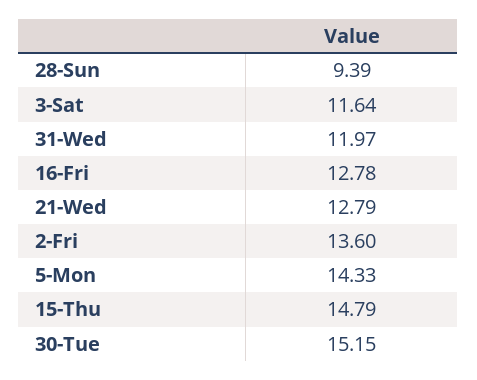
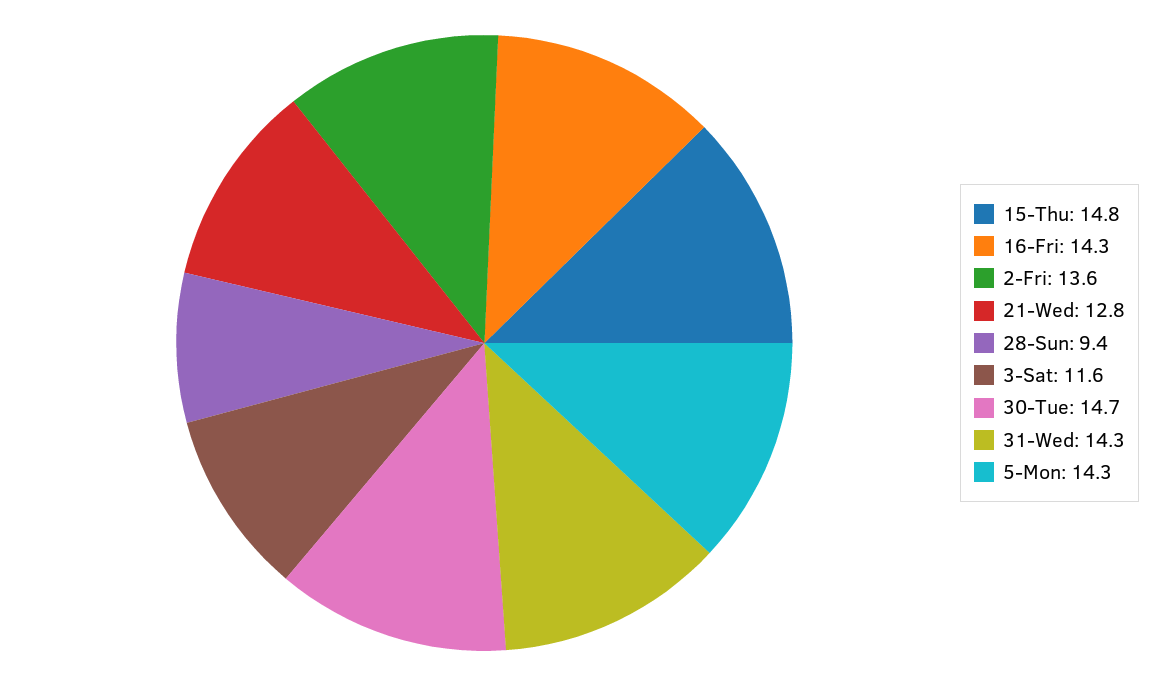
31-Wed: 11.97 -> 14.3
16-Fri: 12.78 -> 14.3
30-Tue: 15.15 -> 14.7

